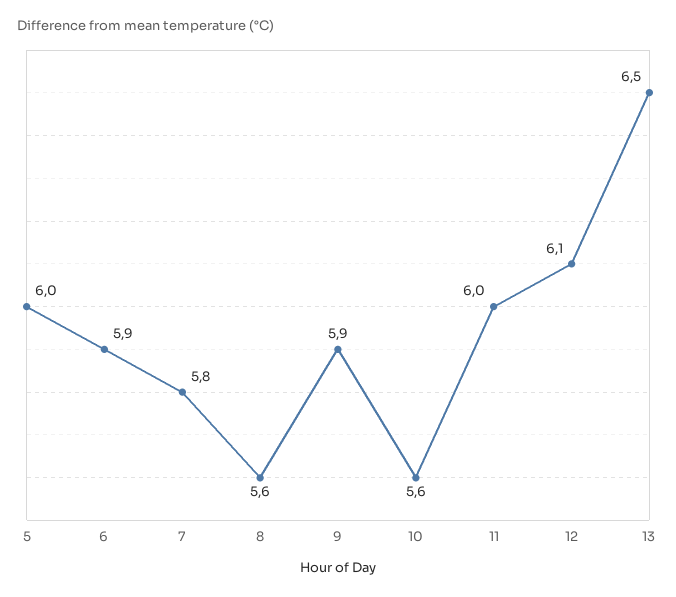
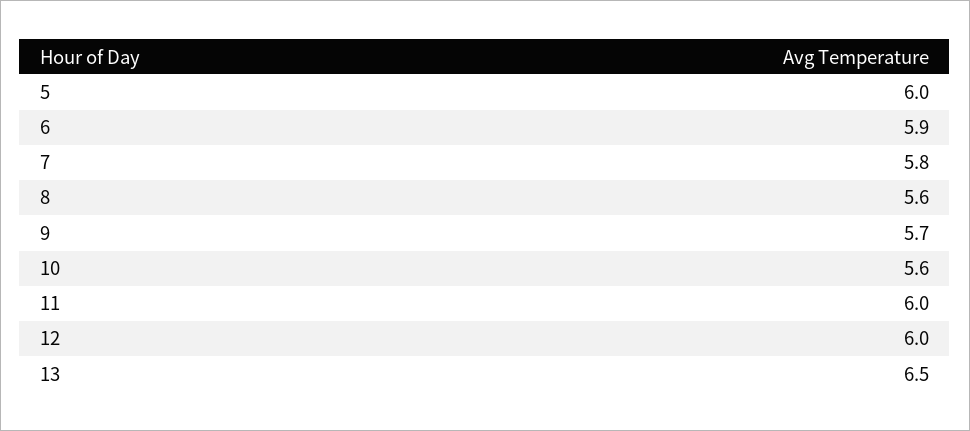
9: 5.9 -> 5.7
12: 6.1 -> 6

